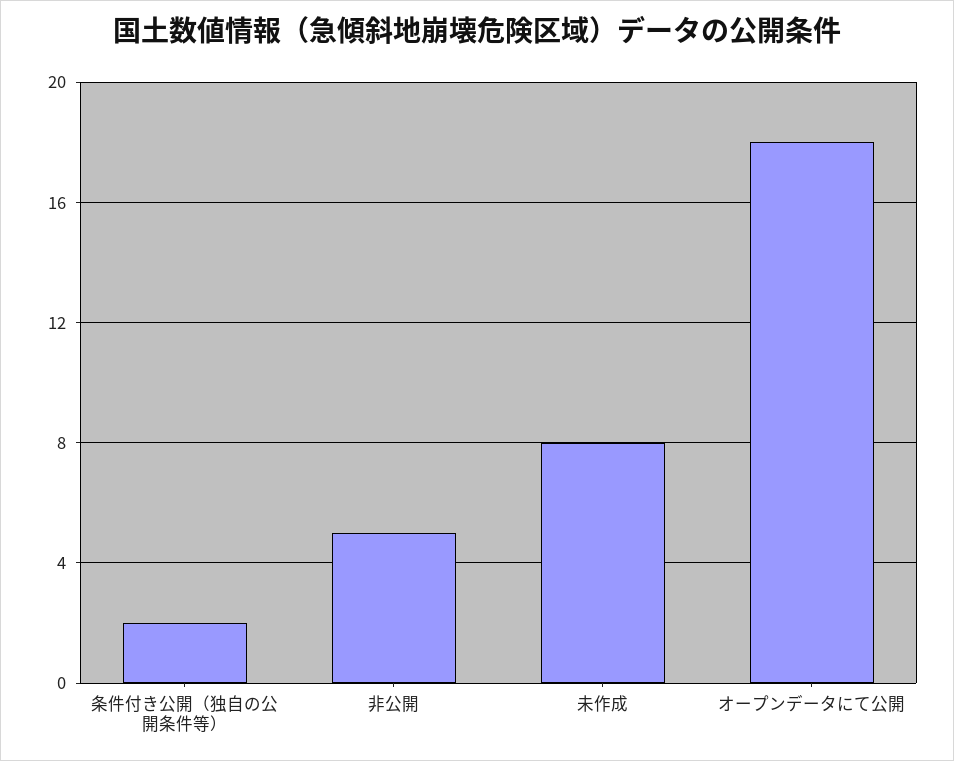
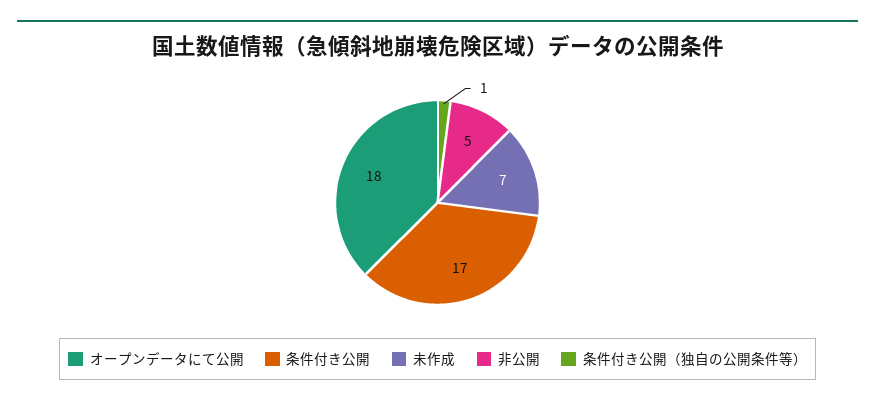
条件付き公開（独自の公開条件等）: 2 -> 1
未作成: 8 -> 7
条件付き公開: none -> 17

